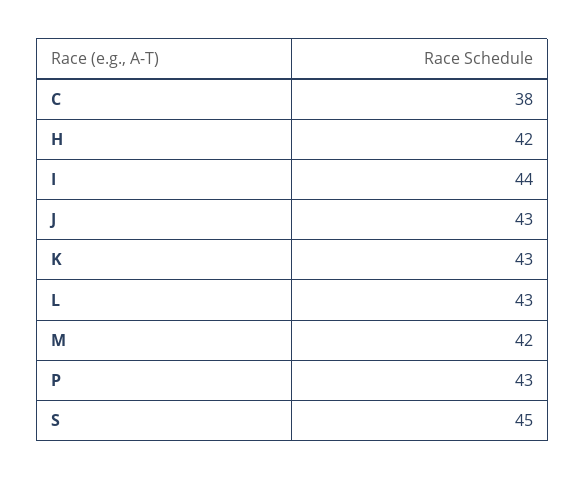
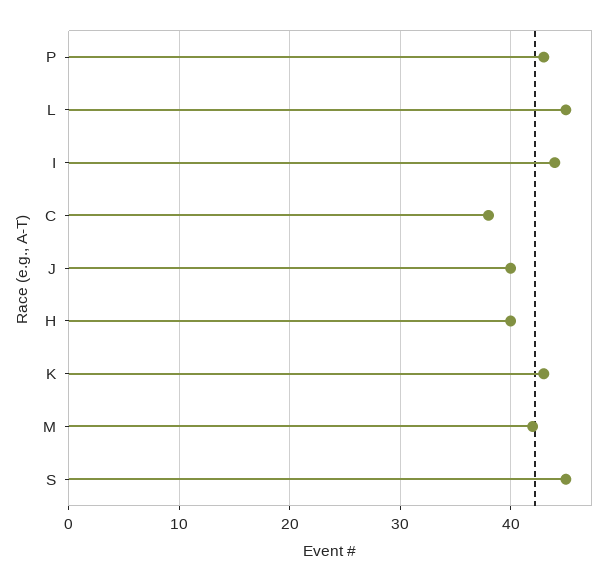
H: 42 -> 40
J: 43 -> 40
L: 43 -> 45

